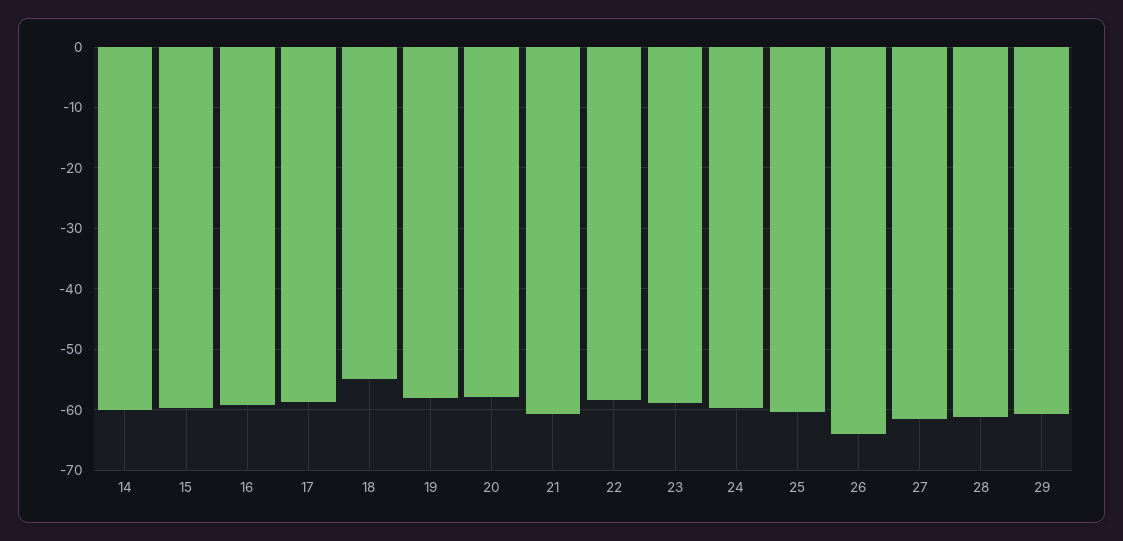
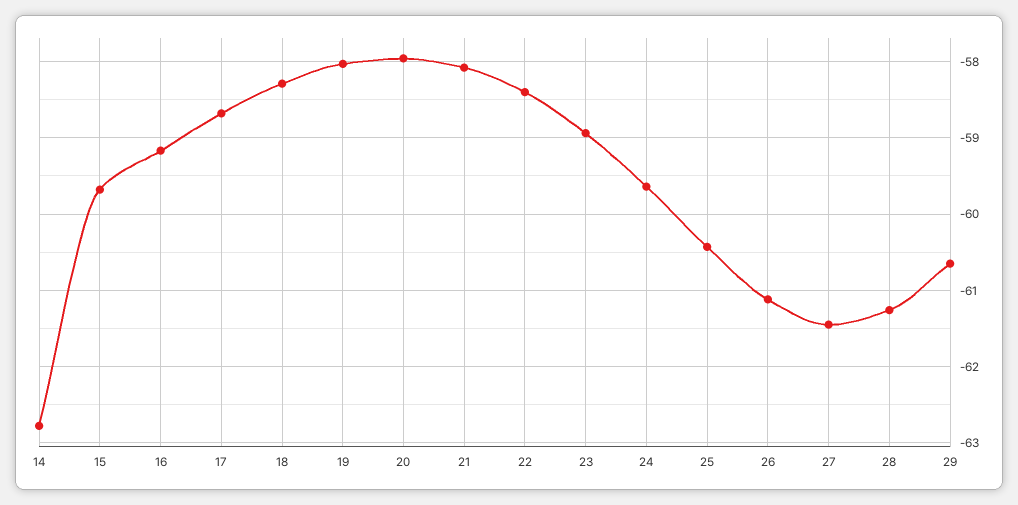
14: -60 -> -62.8
18: -55 -> -58.3
21: -61 -> -58.1
26: -64 -> -61.1

